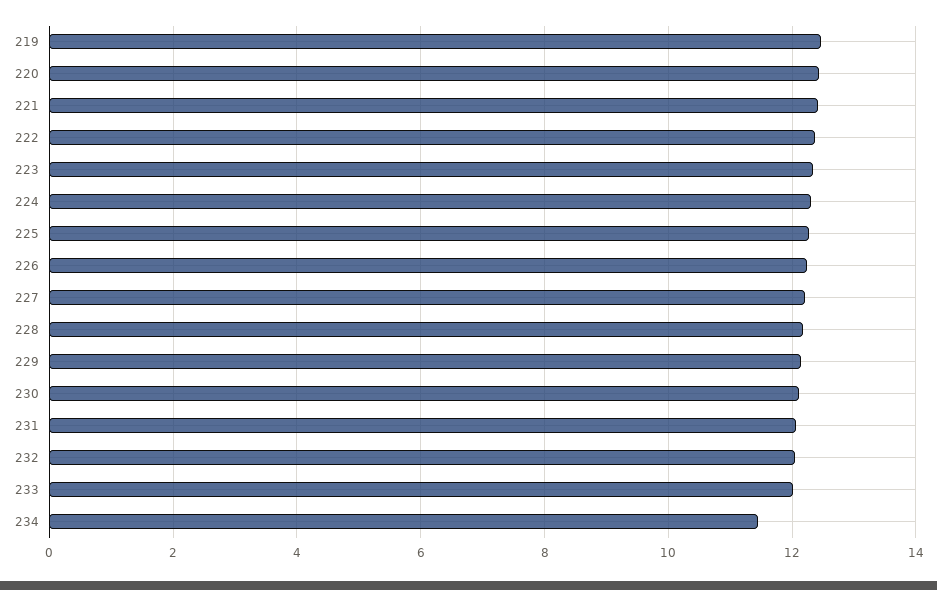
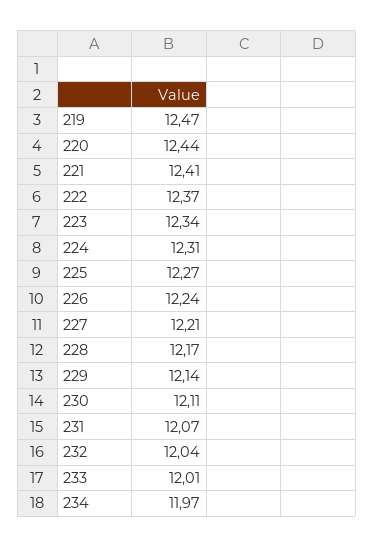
234: 11.4 -> 11.97

